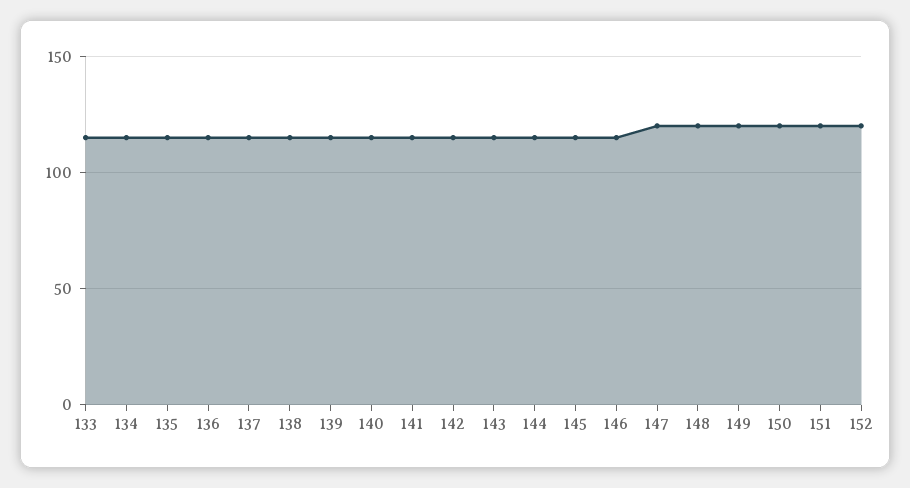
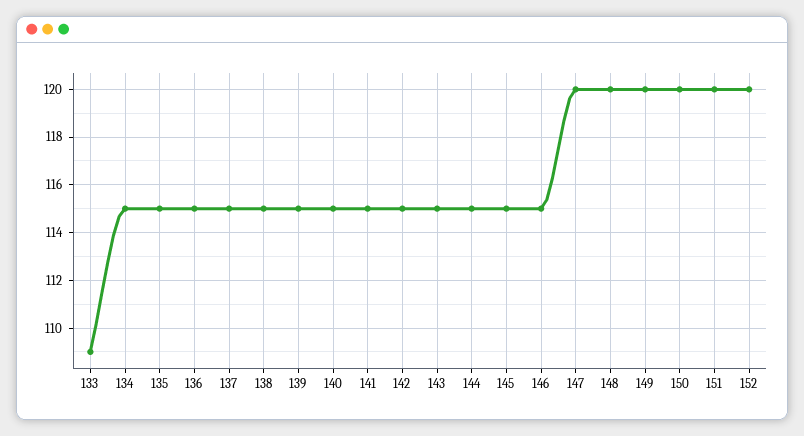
133: 115 -> 109

